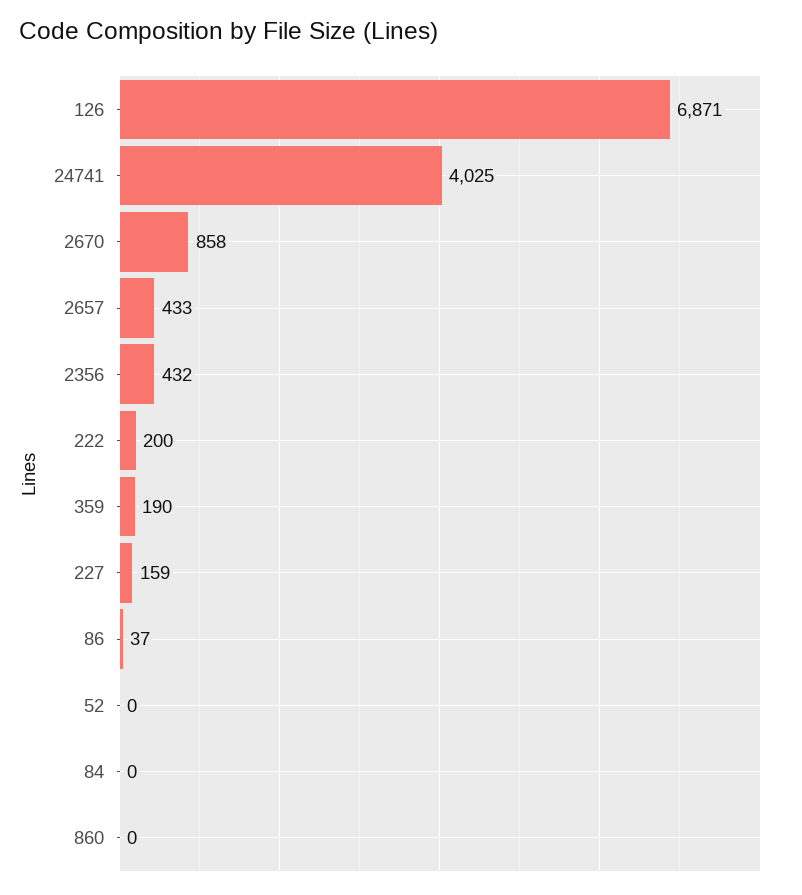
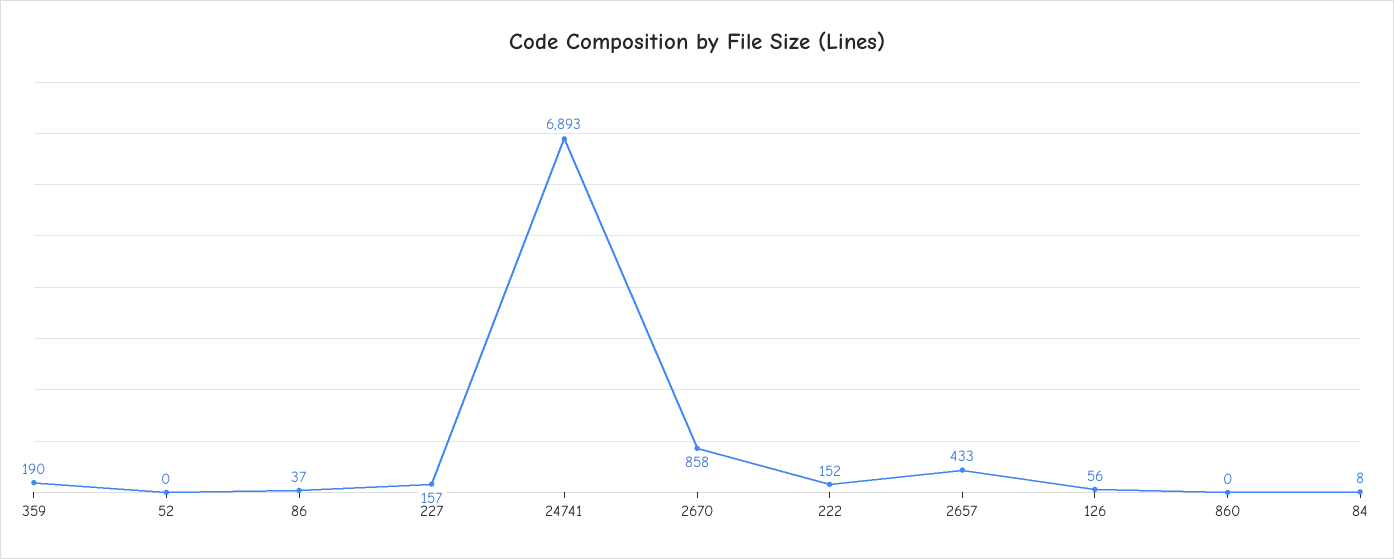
126: 6871 -> 56
24741: 4025 -> 6893
2356: 432 -> none
222: 200 -> 152
227: 159 -> 157
84: 0 -> 8

